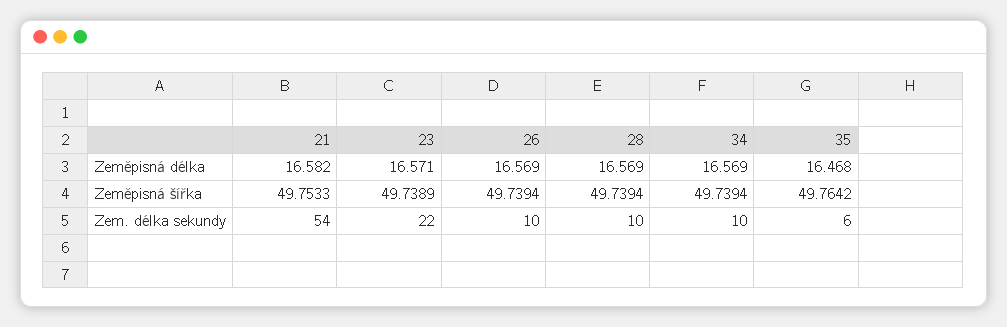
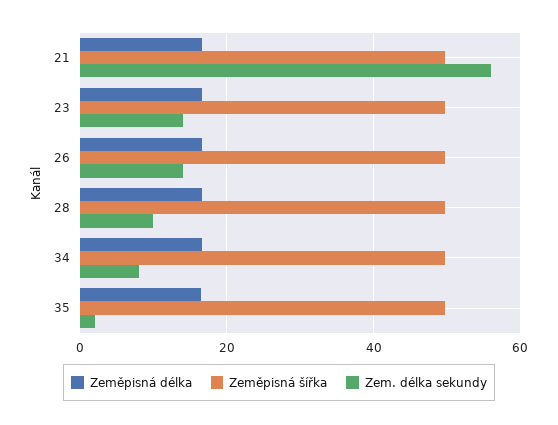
Zem. délka sekundy, 21: 54 -> 56
Zem. délka sekundy, 23: 22 -> 14
Zem. délka sekundy, 26: 10 -> 14
Zem. délka sekundy, 34: 10 -> 8
Zem. délka sekundy, 35: 6 -> 2

